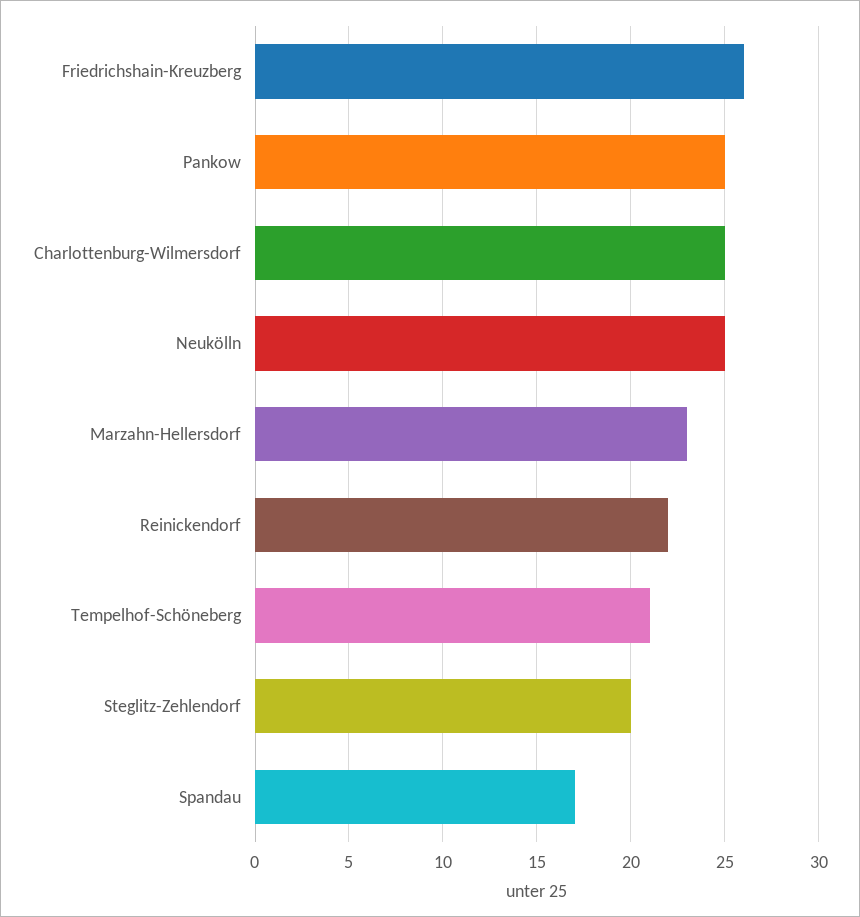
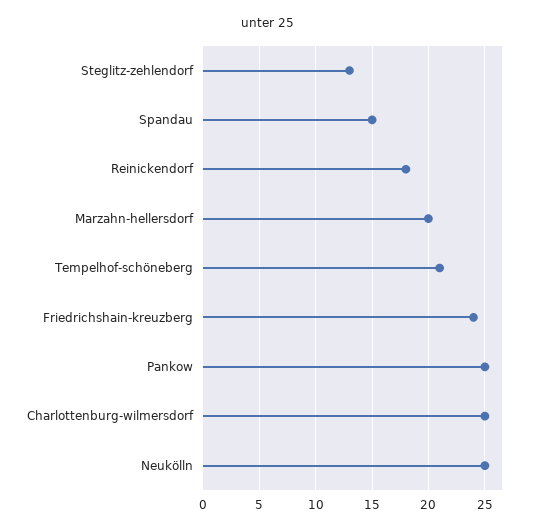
Friedrichshain-Kreuzberg: 26 -> 24
Marzahn-Hellersdorf: 23 -> 20
Reinickendorf: 22 -> 18
Steglitz-Zehlendorf: 20 -> 13
Spandau: 17 -> 15

